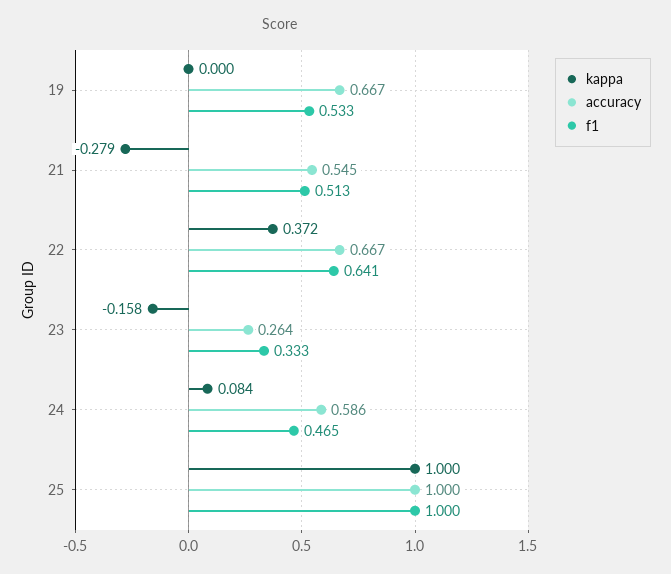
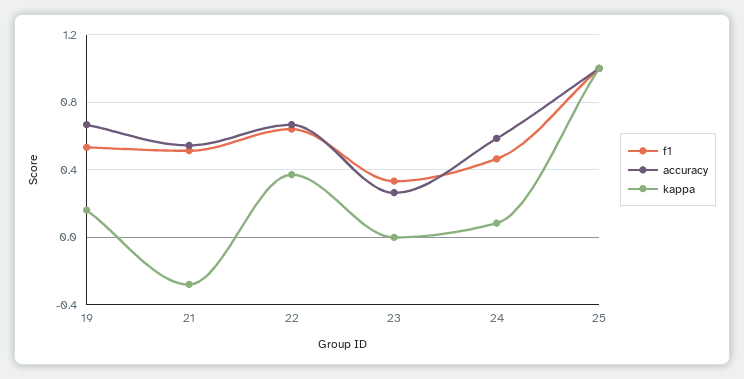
kappa, 19: 0 -> 0.15
kappa, 23: -0.158 -> 0

